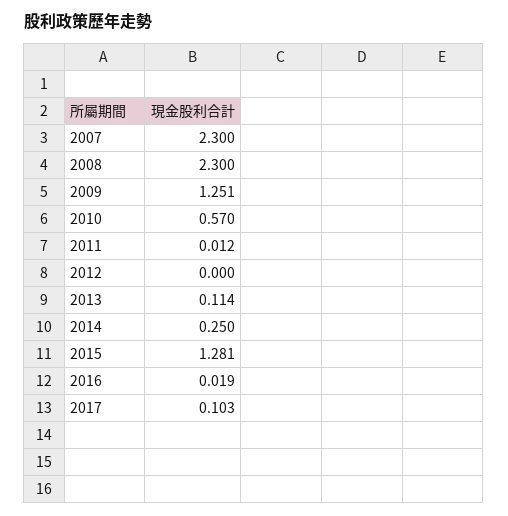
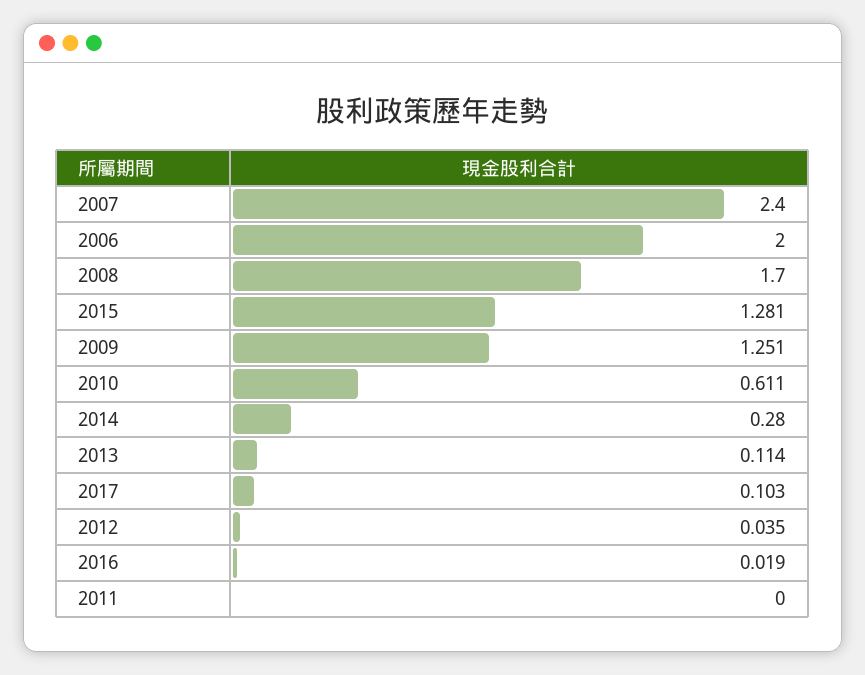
2007: 2.3 -> 2.4
2008: 2.3 -> 1.7
2010: 0.57 -> 0.611
2011: 0.012 -> 0
2012: 0 -> 0.035
2014: 0.25 -> 0.28
2006: none -> 2

